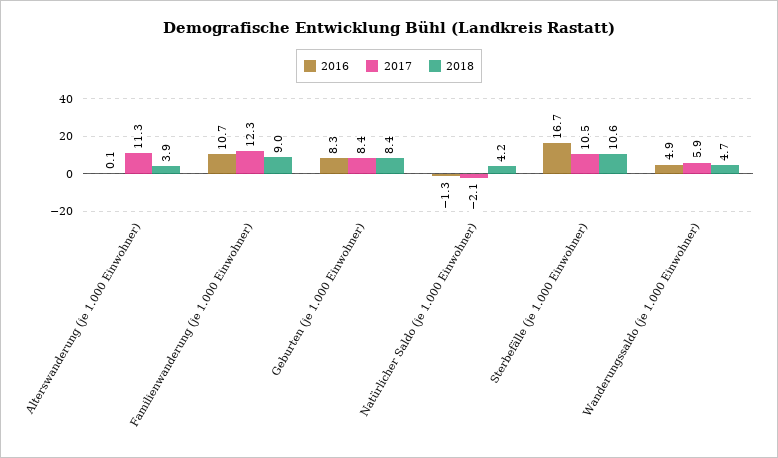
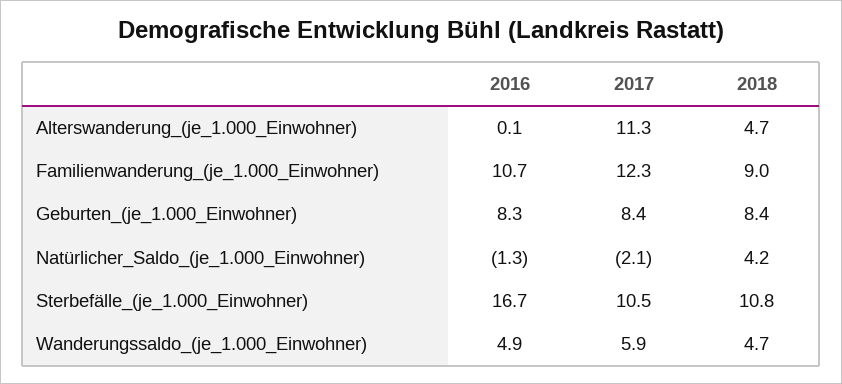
2018, Alterswanderung (je 1.000 Einwohner): 3.9 -> 4.7
2018, Sterbefälle (je 1.000 Einwohner): 10.6 -> 10.8

